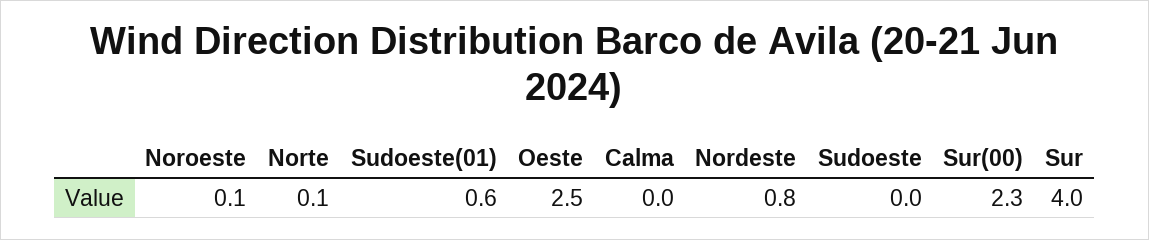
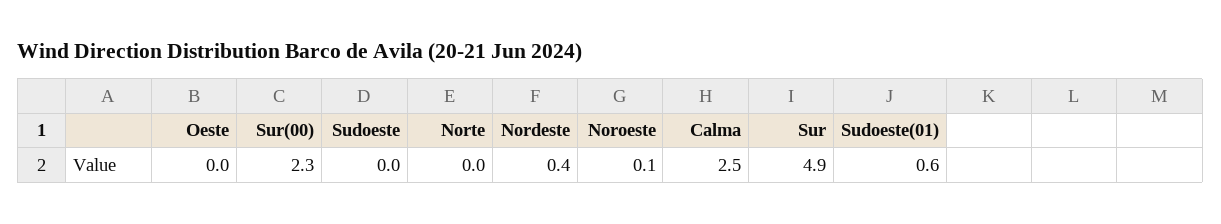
Norte: 0.1 -> 0
Oeste: 2.5 -> 0
Calma: 0 -> 2.5
Nordeste: 0.8 -> 0.4
Sur: 4 -> 4.9

